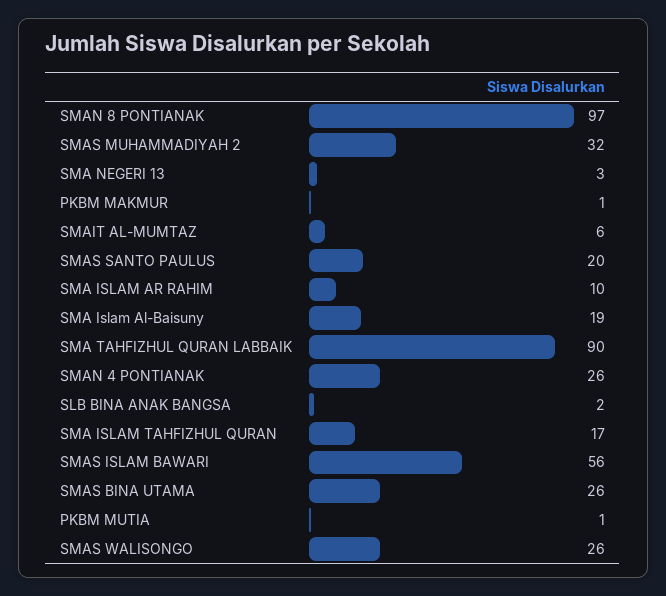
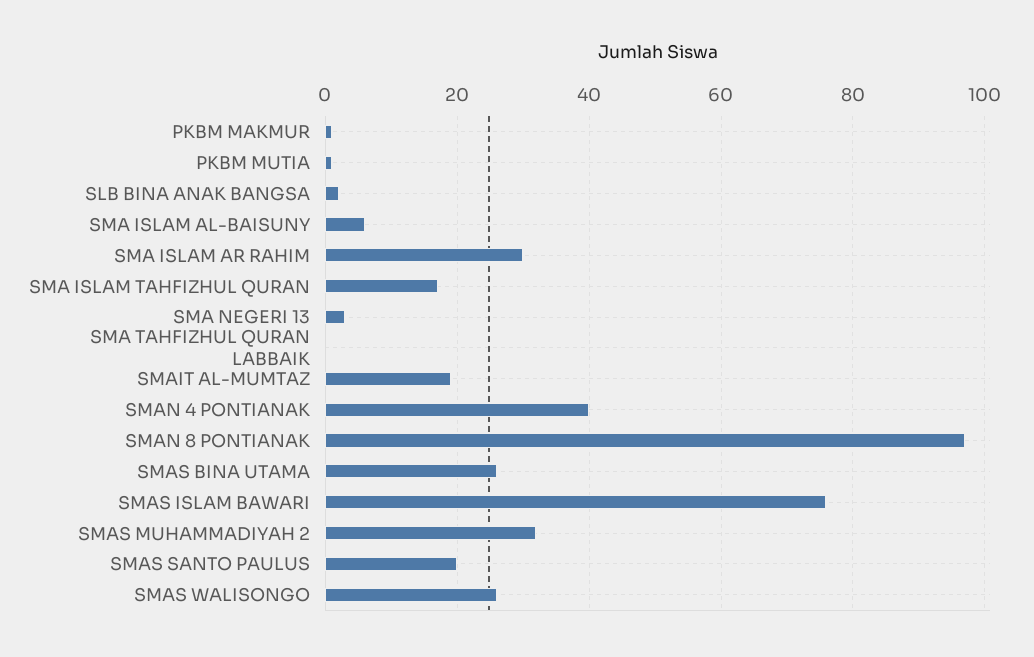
SMAIT AL-MUMTAZ: 6 -> 20
SMA ISLAM AR RAHIM: 10 -> 30
SMA Islam Al-Baisuny: 19 -> 5
SMA TAHFIZHUL QURAN LABBAIK: 90 -> 0
SMAN 4 PONTIANAK: 26 -> 40
SMAS ISLAM BAWARI: 56 -> 75

